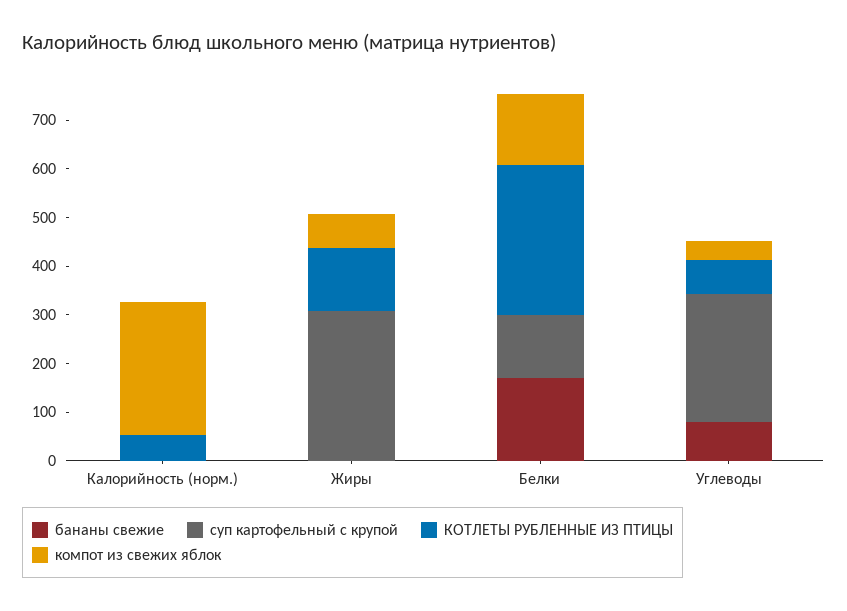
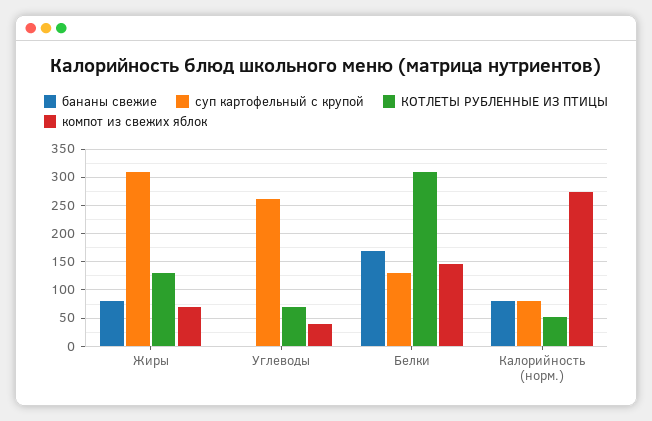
бананы свежие, Калорийность (норм.): 0 -> 75
суп картофельный с крупой, Калорийность (норм.): 0 -> 75
бананы свежие, Жиры: 0 -> 75
бананы свежие, Углеводы: 80 -> 0

